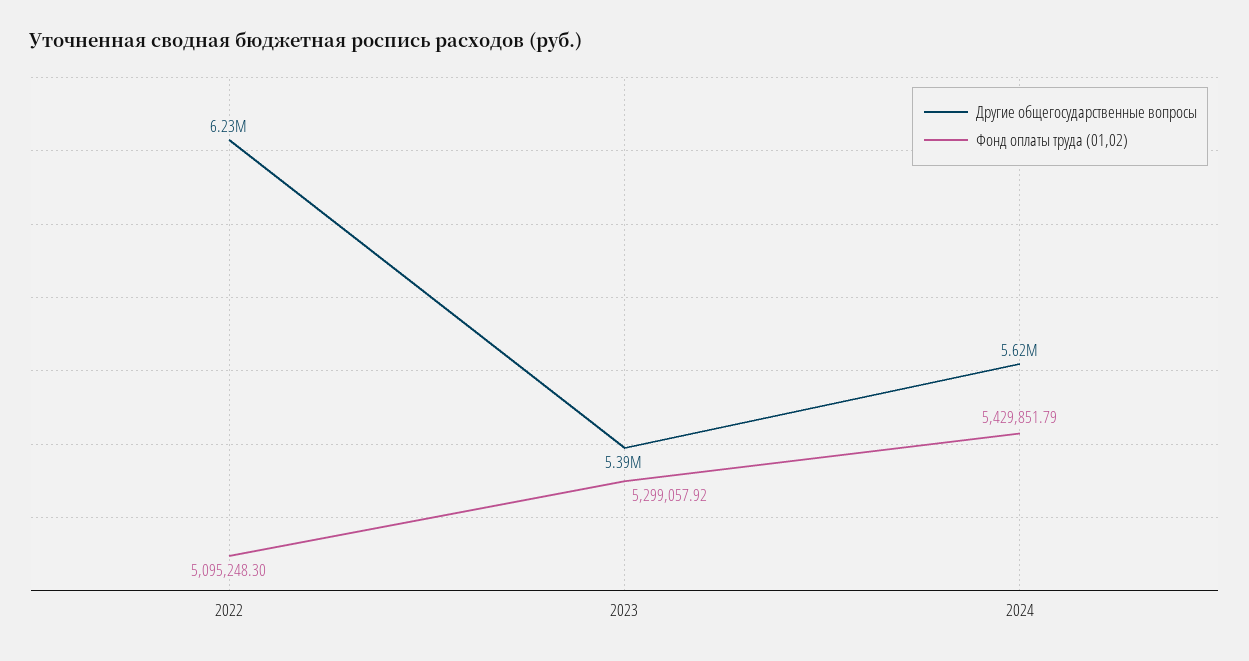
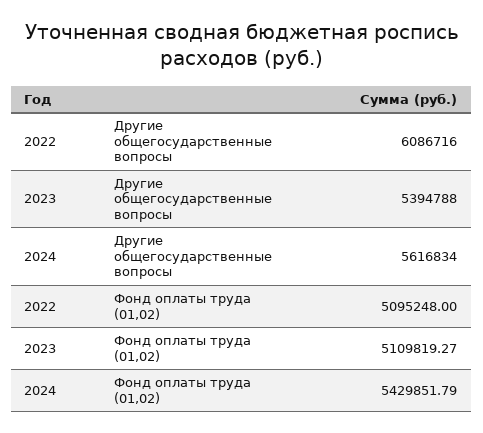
Другие общегосударственные вопросы, 2022: 6230000 -> 6086716
Фонд оплаты труда (01,02), 2022: 5095248.3 -> 5095248
Фонд оплаты труда (01,02), 2023: 5299057.92 -> 5109819.27

